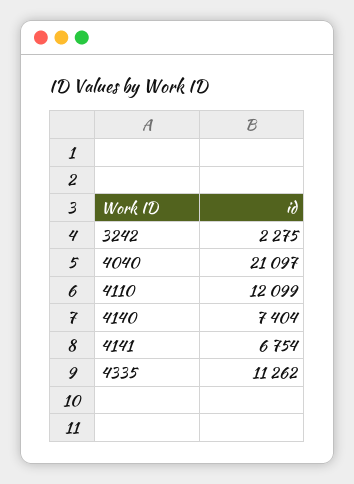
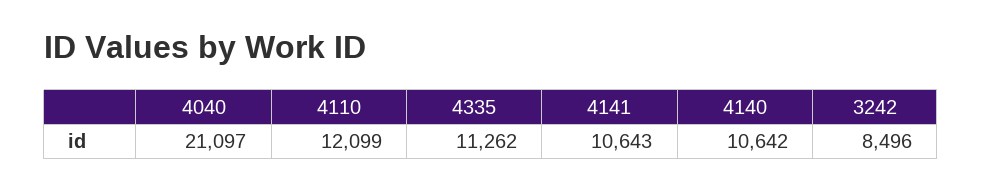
3242: 2275 -> 8496
4140: 7404 -> 10642
4141: 6754 -> 10643

